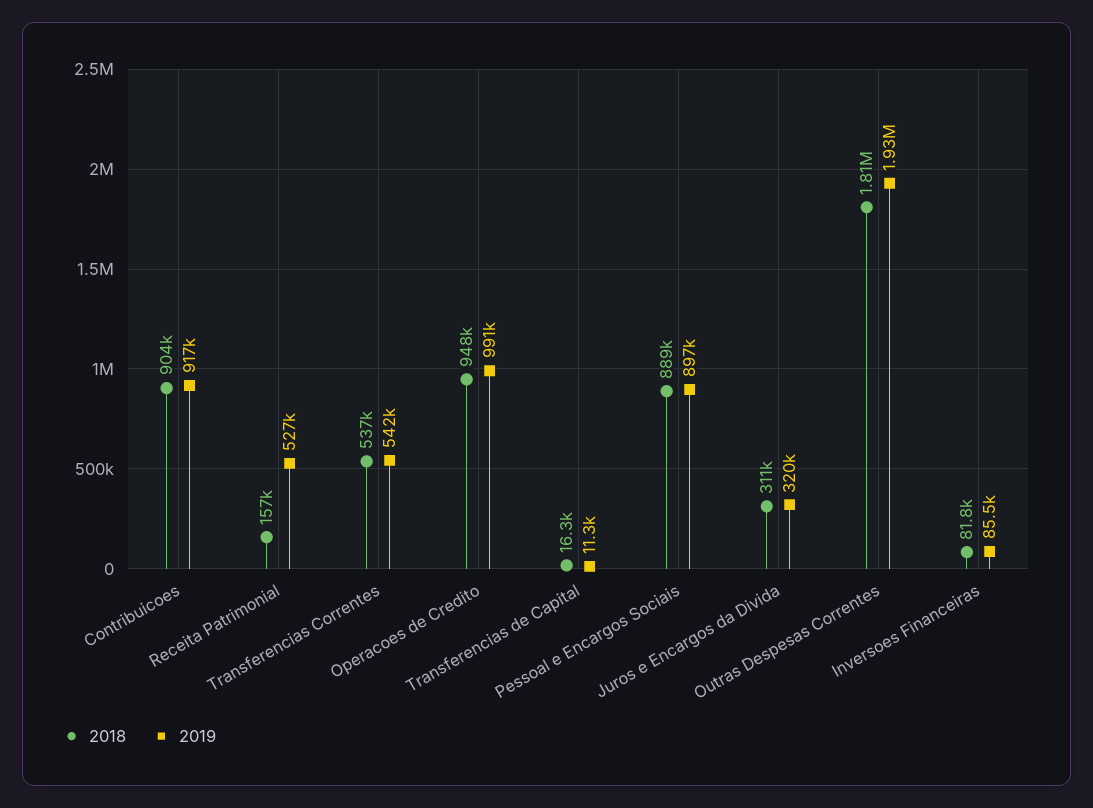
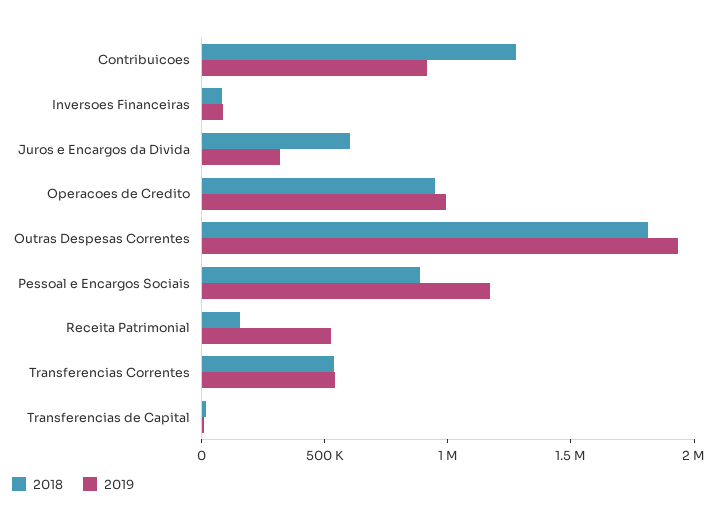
2018, Contribuicoes: 904000 -> 1300000
2019, Pessoal e Encargos Sociais: 897000 -> 1200000
2018, Juros e Encargos da Divida: 311000 -> 600000

